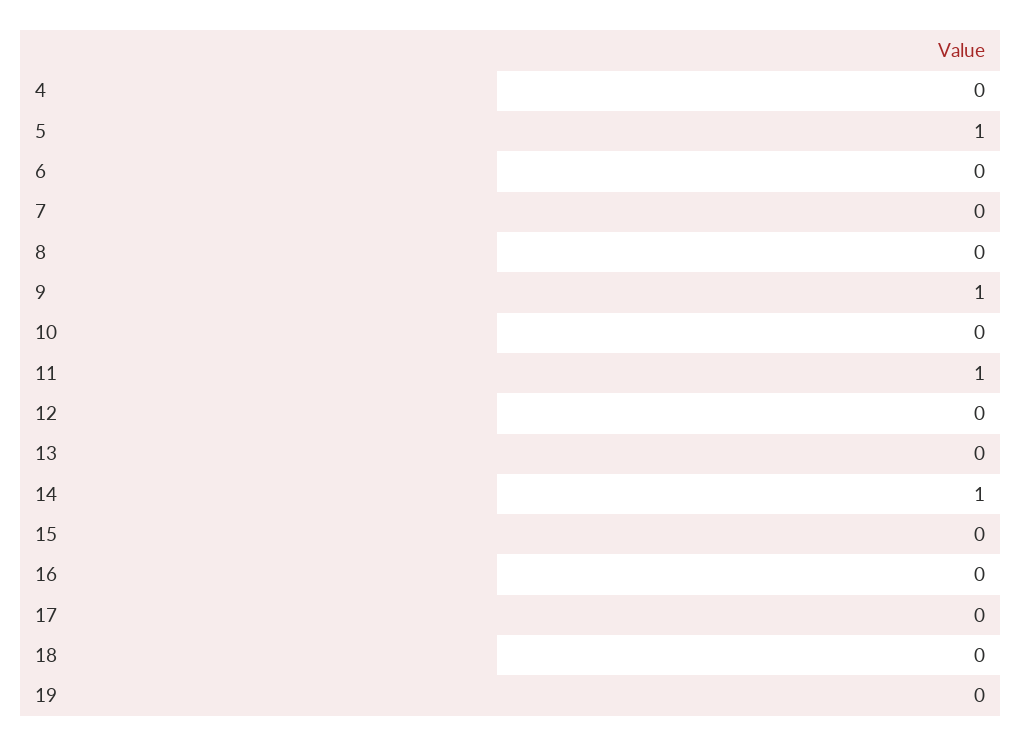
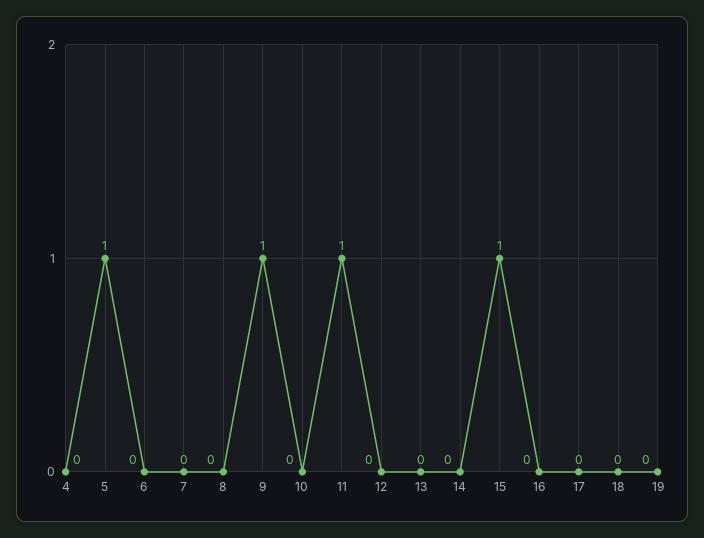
14: 1 -> 0
15: 0 -> 1

